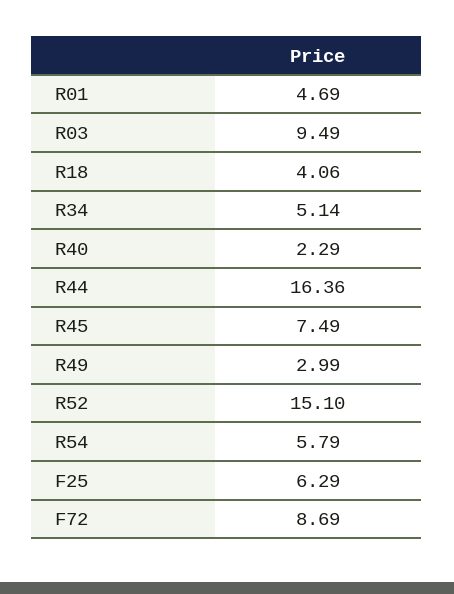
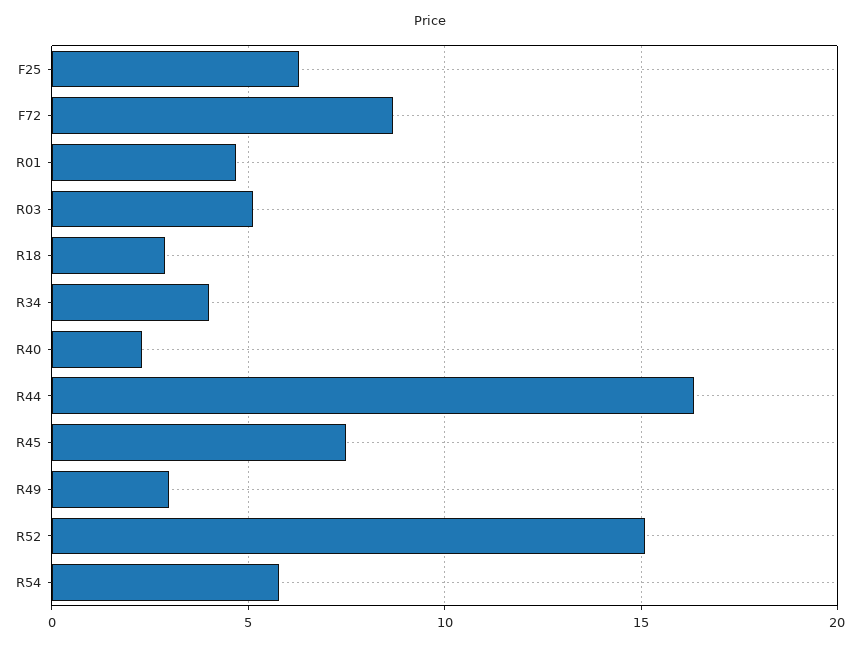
R03: 9.49 -> 5
R18: 4.06 -> 3
R34: 5.14 -> 4

